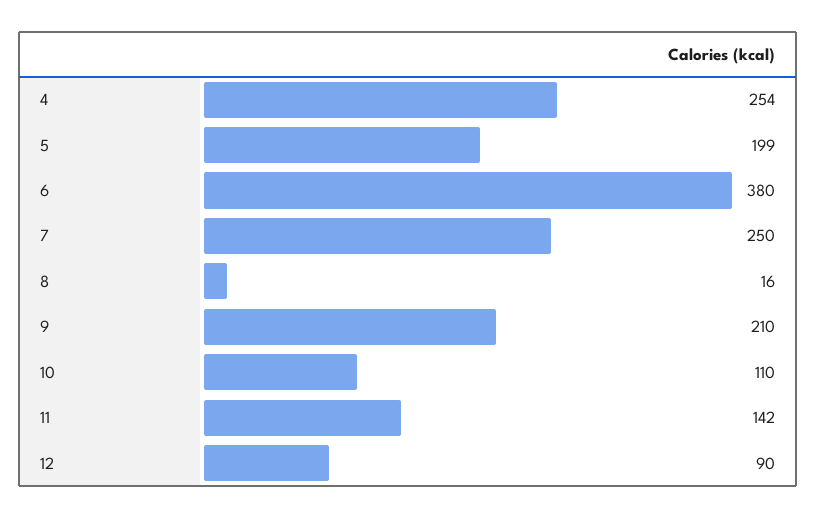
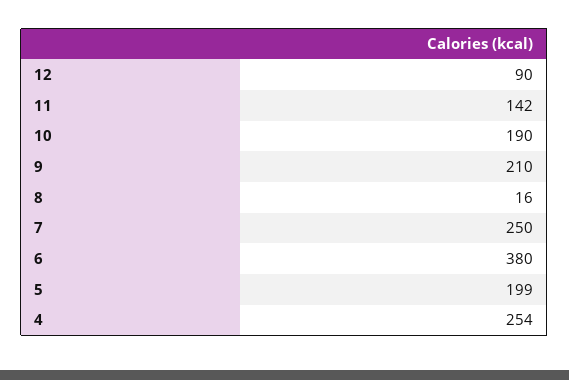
10: 110 -> 190

